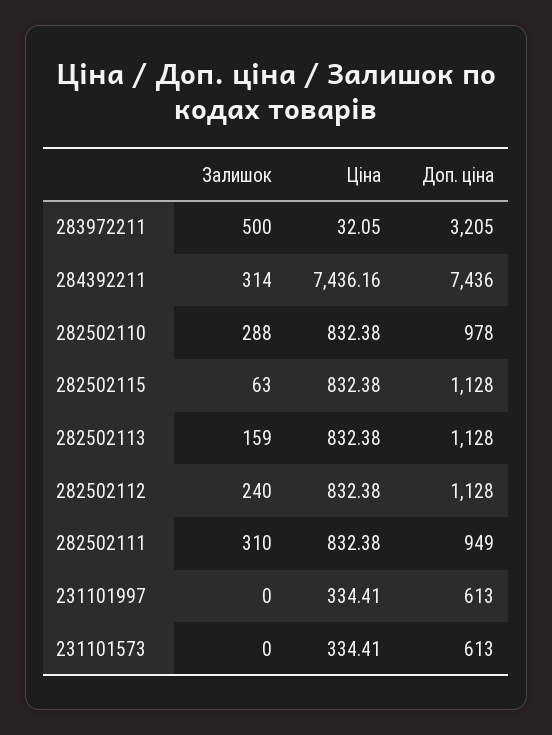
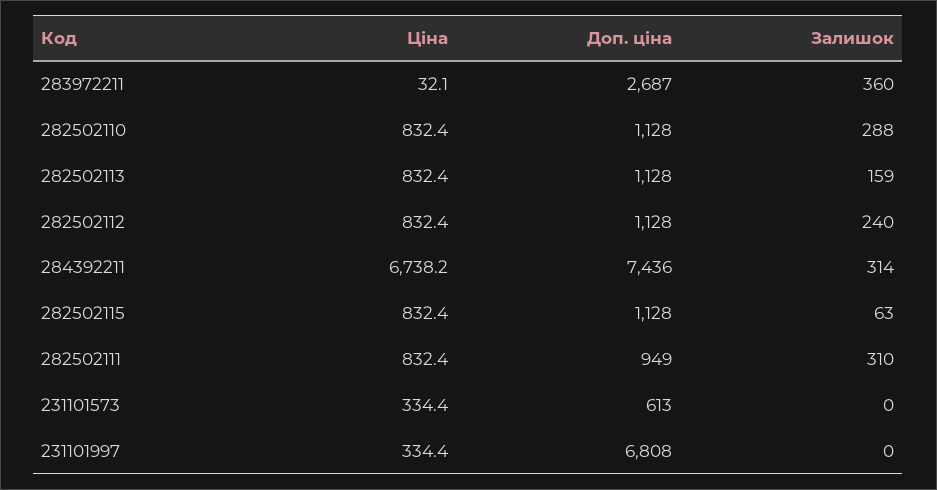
Залишок, 283972211: 500 -> 360
Доп. ціна, 283972211: 3205 -> 2687
Ціна, 284392211: 7436.16 -> 6738.2
Доп. ціна, 282502110: 978 -> 1128
Доп. ціна, 231101997: 613 -> 6808

